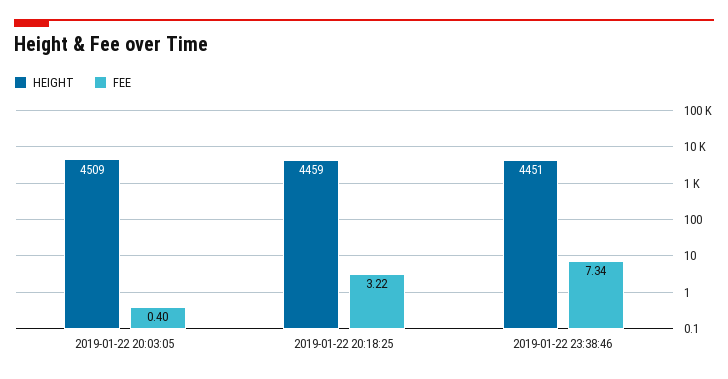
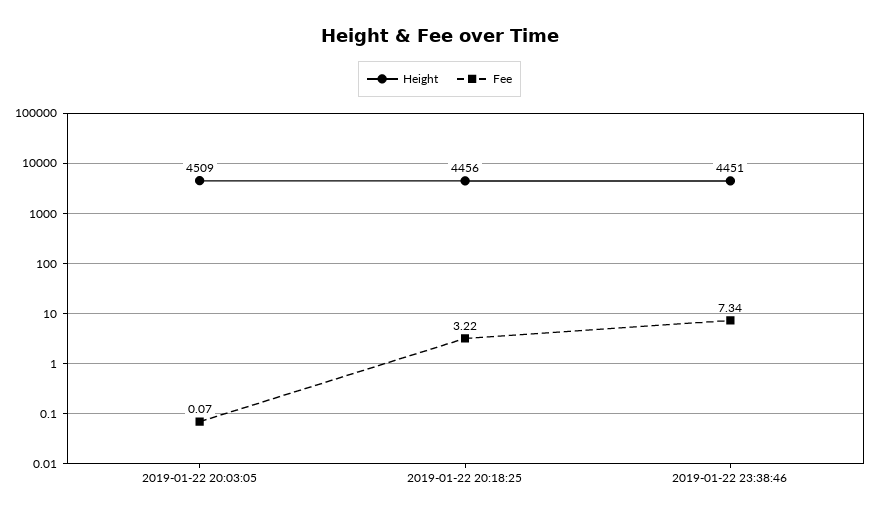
FEE, 2019-01-22 20:03:05: 0.4 -> 0.07
HEIGHT, 2019-01-22 20:18:25: 4459 -> 4456

